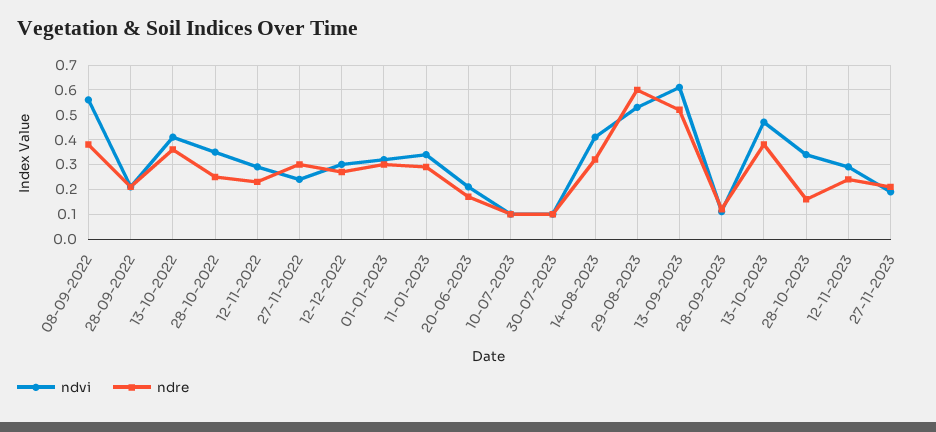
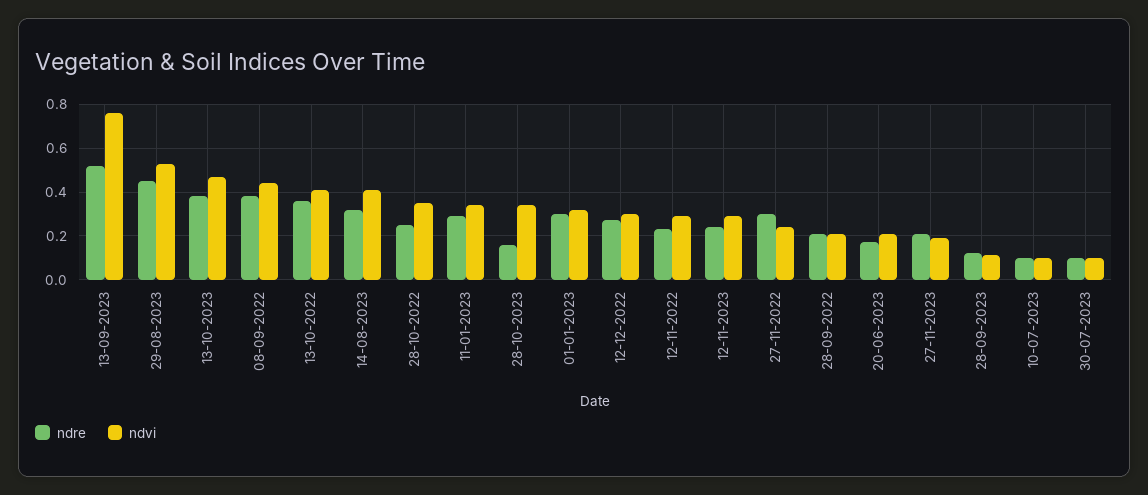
ndvi, 08-09-2022: 0.55 -> 0.45
ndre, 29-08-2023: 0.6 -> 0.45
ndvi, 13-09-2023: 0.6 -> 0.75

